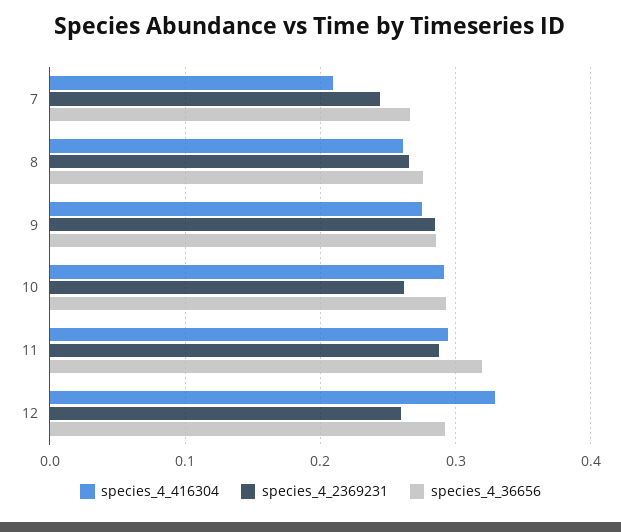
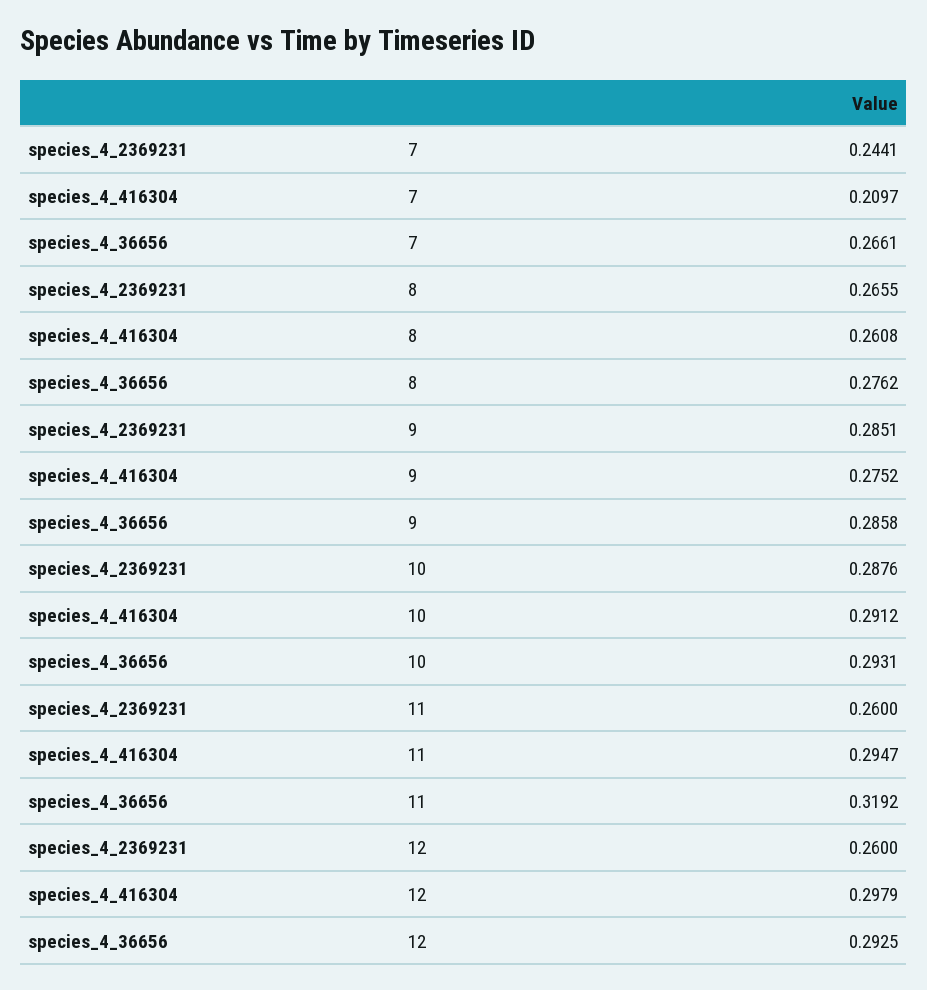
species_4_2369231, 10: 0.26 -> 0.2876
species_4_2369231, 11: 0.29 -> 0.26
species_4_416304, 12: 0.33 -> 0.2979

